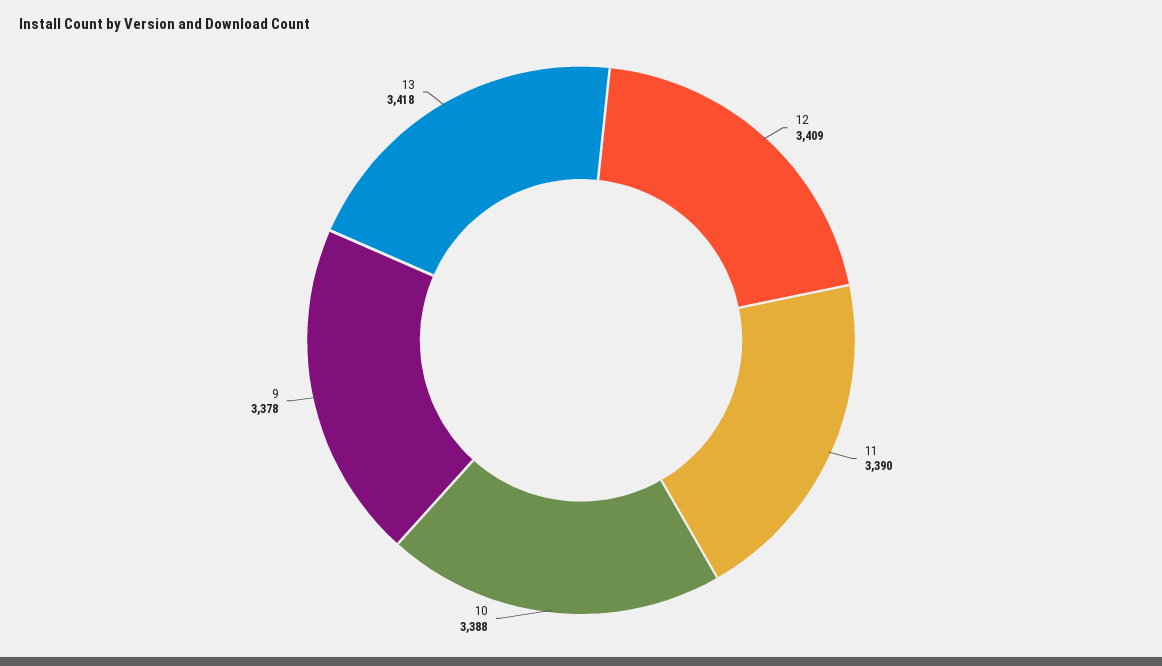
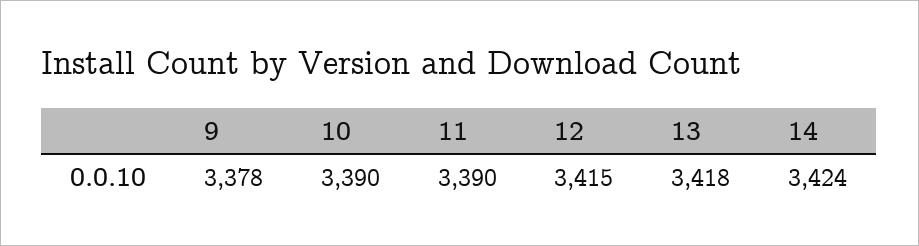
12: 3409 -> 3415
10: 3388 -> 3390
14: none -> 3424

